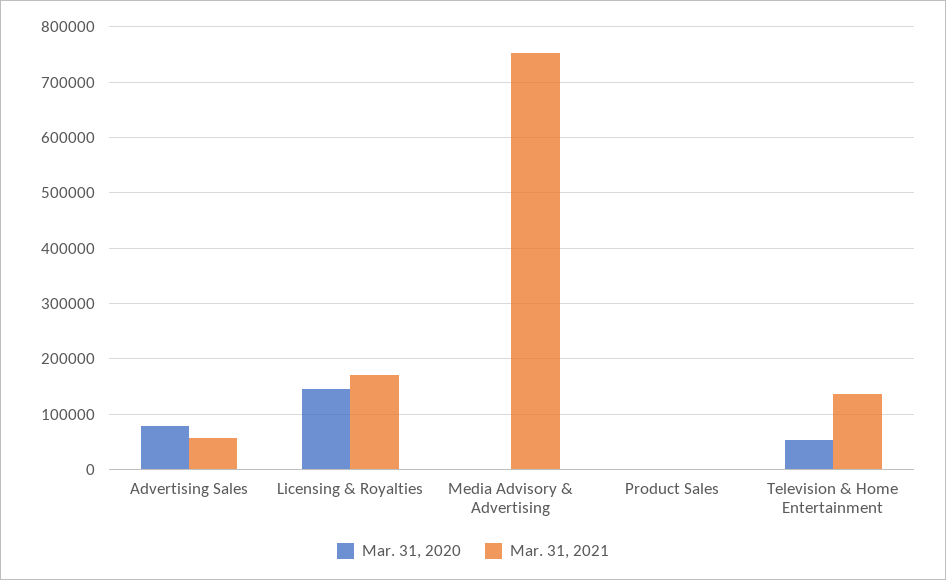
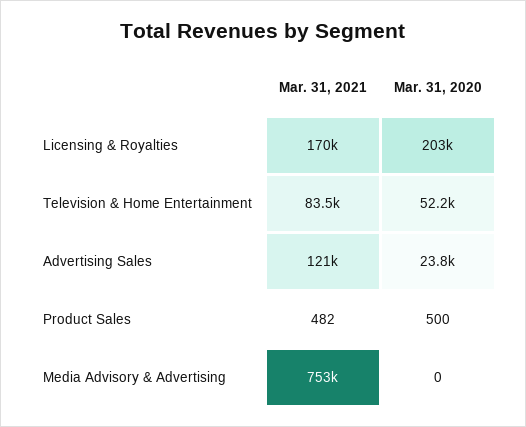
Mar. 31, 2020, Advertising Sales: 80000 -> 23800
Mar. 31, 2021, Advertising Sales: 60000 -> 121000
Mar. 31, 2020, Licensing & Royalties: 140000 -> 203000
Mar. 31, 2021, Television & Home Entertainment: 140000 -> 83500

